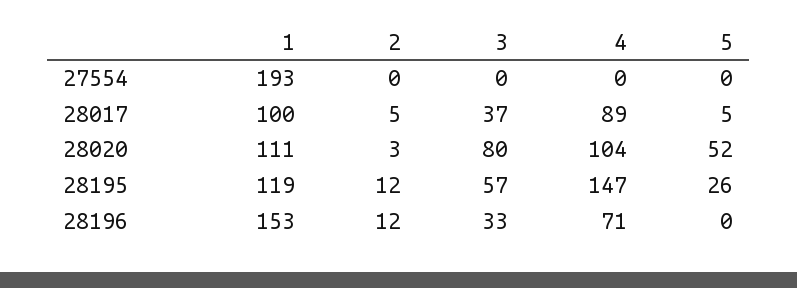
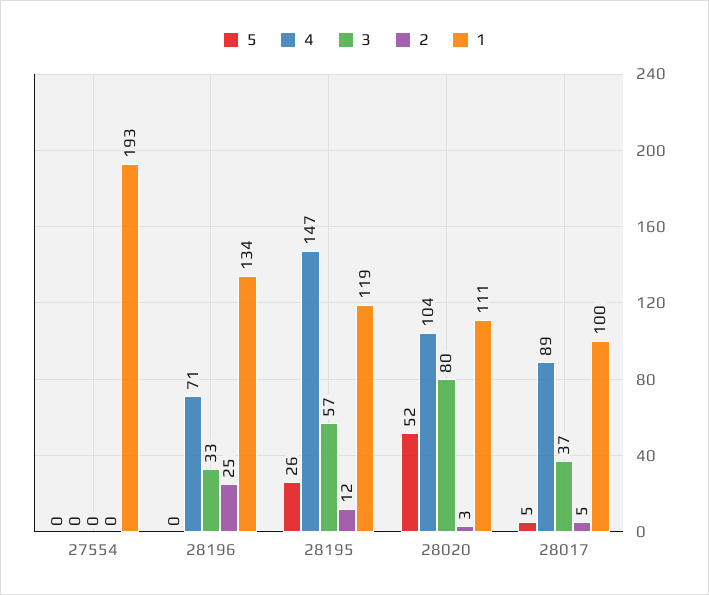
1, 28196: 153 -> 134
2, 28196: 12 -> 25

